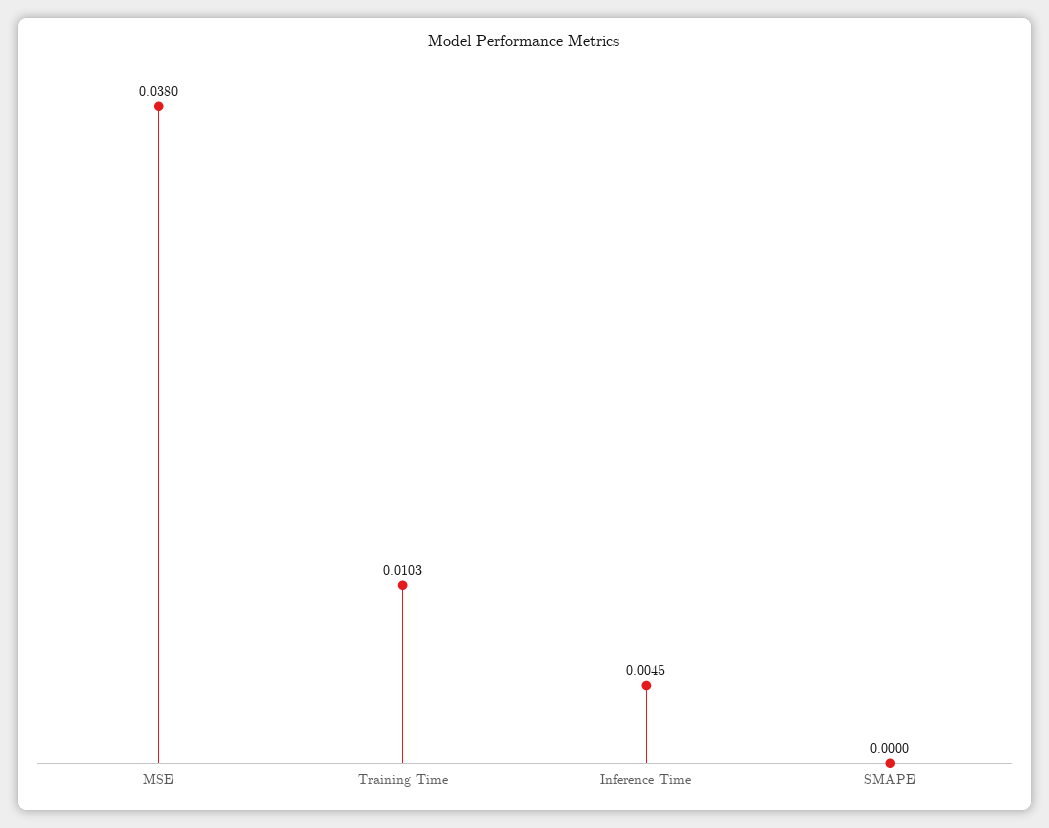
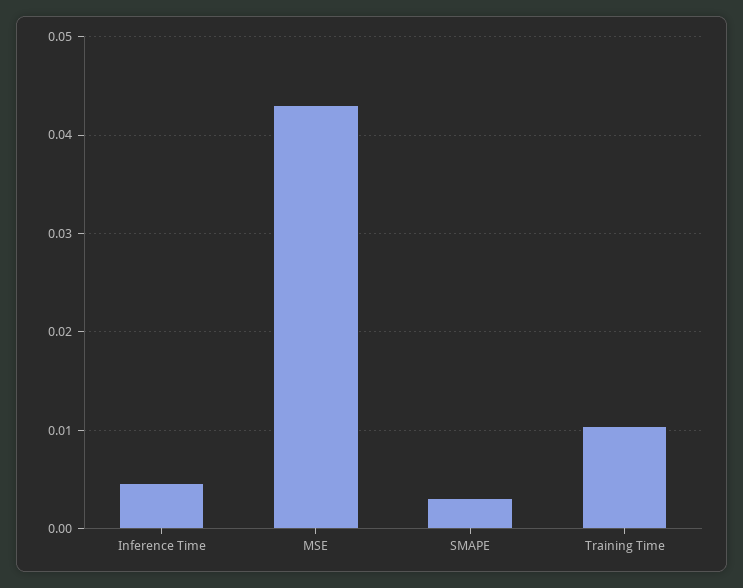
MSE: 0.038 -> 0.043
SMAPE: 0 -> 0.003

